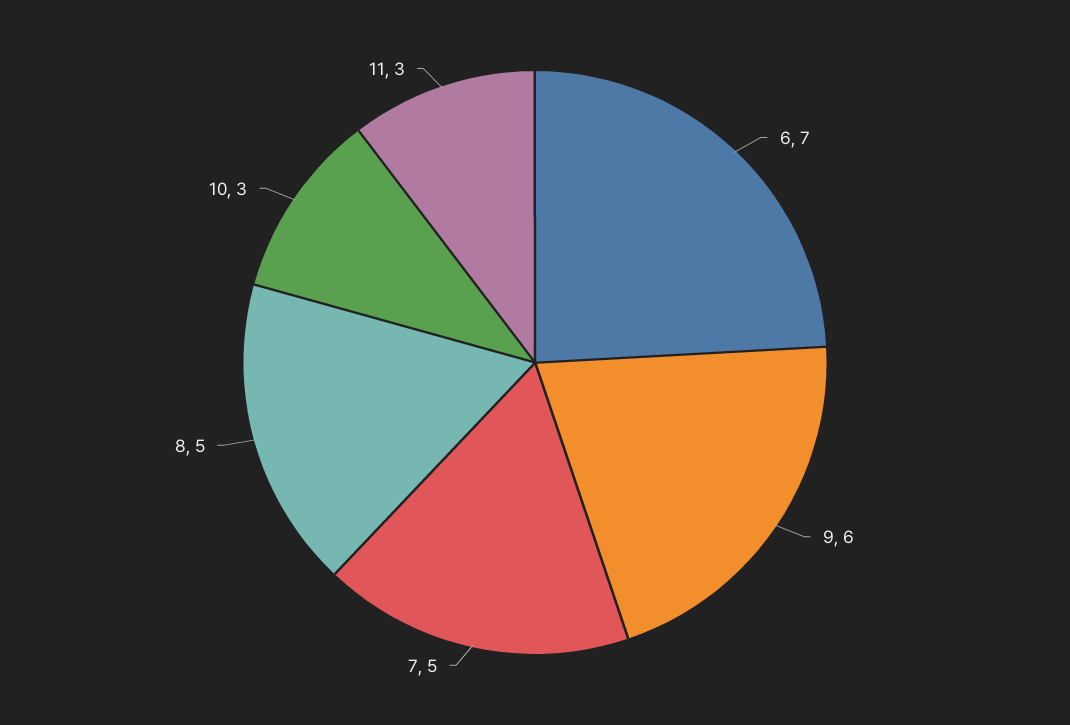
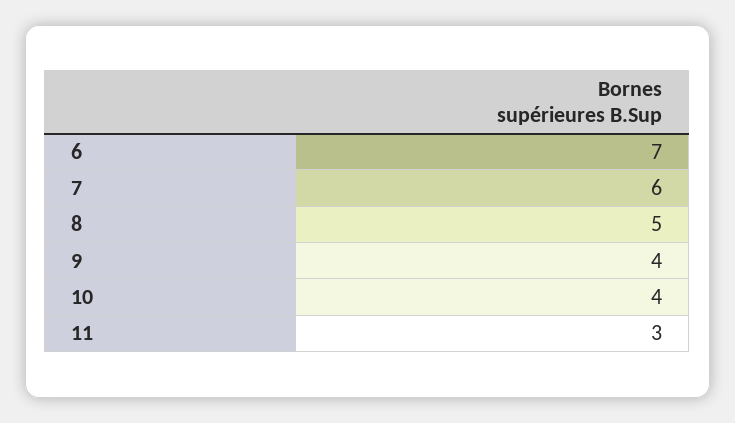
9: 6 -> 4
7: 5 -> 6
10: 3 -> 4

